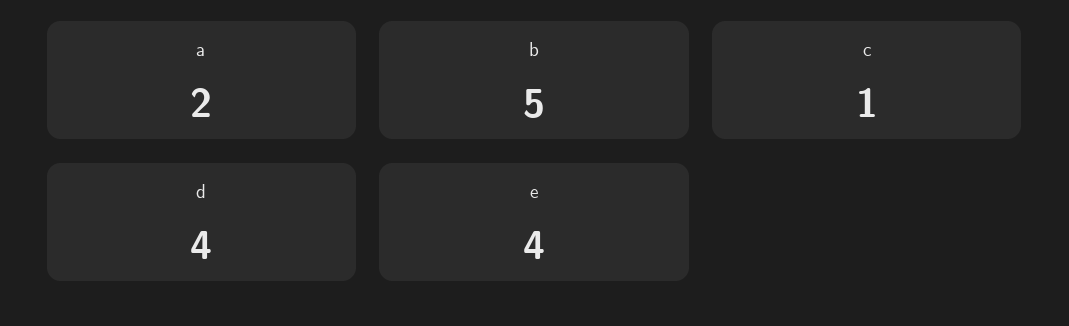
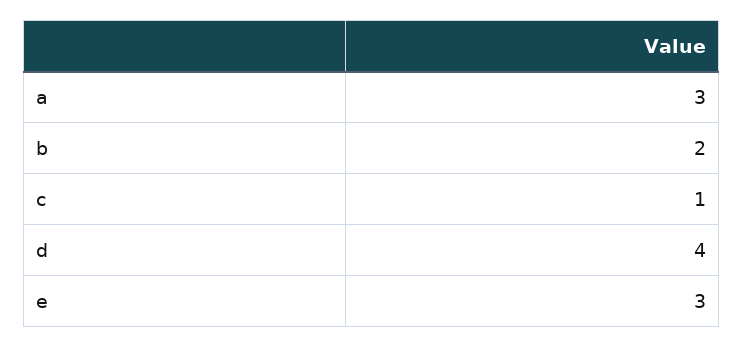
a: 2 -> 3
b: 5 -> 2
e: 4 -> 3

